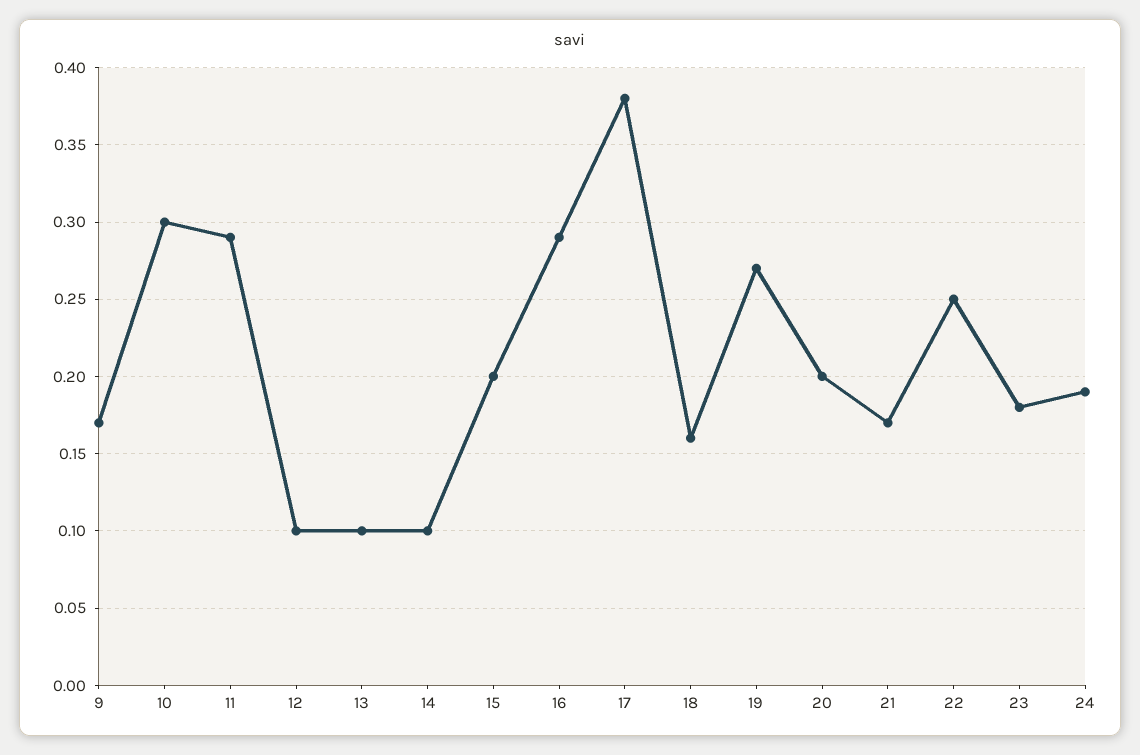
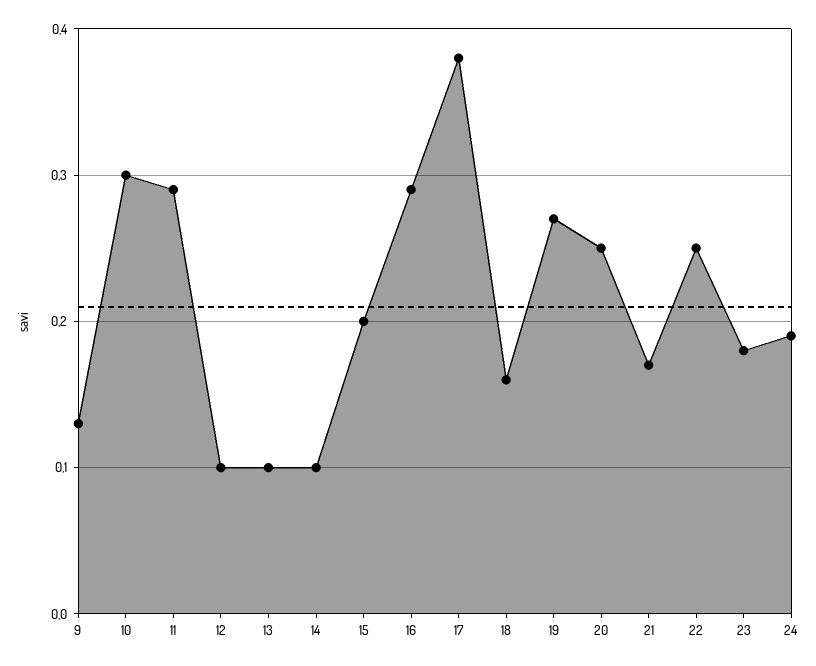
9: 0.17 -> 0.13
20: 0.2 -> 0.25

